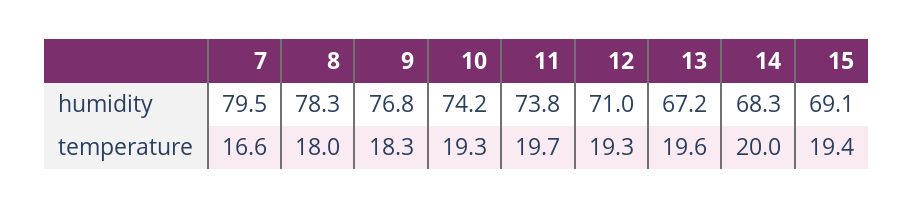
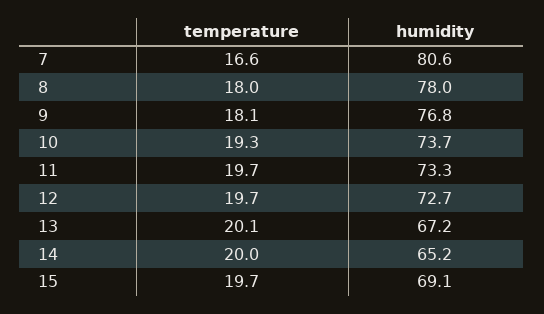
7, humidity: 79.5 -> 80.6
8, humidity: 78.3 -> 78
10, humidity: 74.2 -> 73.7
11, humidity: 73.8 -> 73.3
12, humidity: 71 -> 72.7
14, humidity: 68.3 -> 65.2
9, temperature: 18.3 -> 18.1
12, temperature: 19.3 -> 19.7
13, temperature: 19.6 -> 20.1
15, temperature: 19.4 -> 19.7

